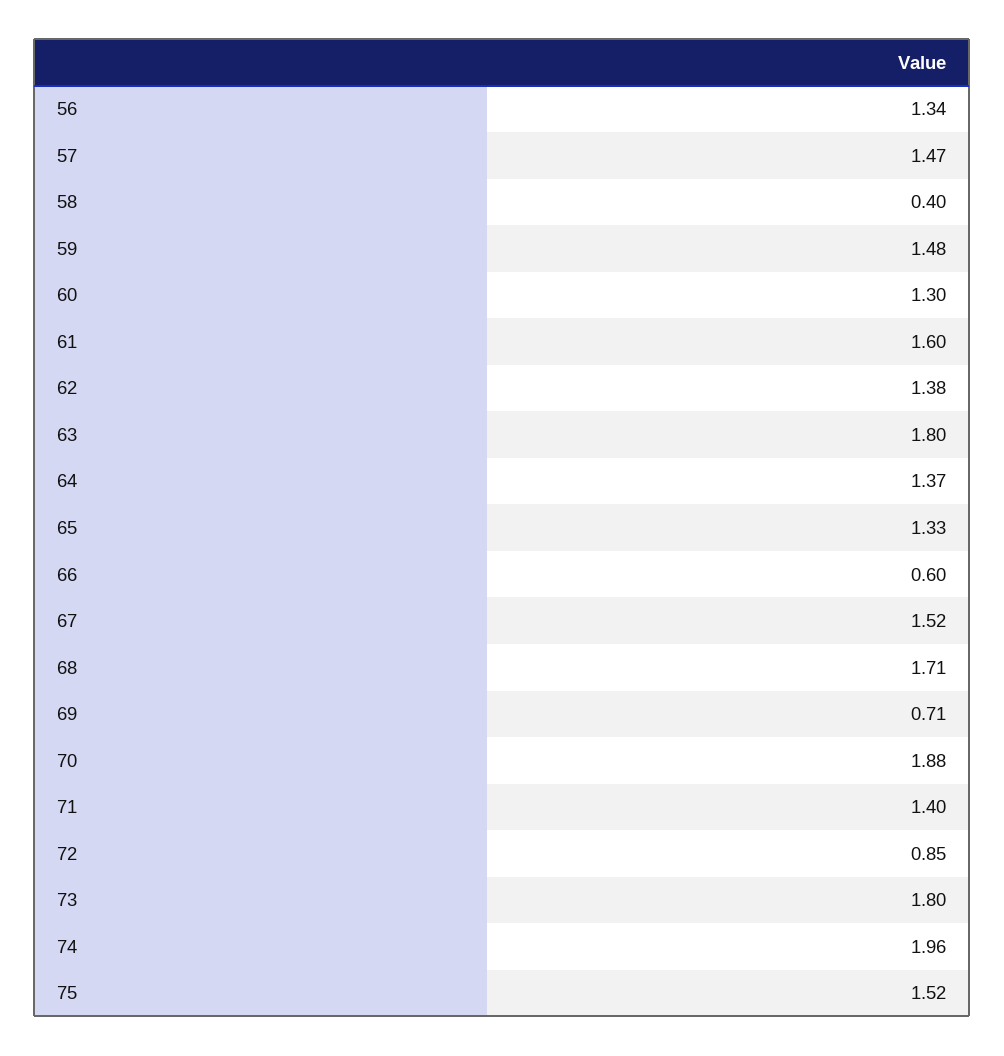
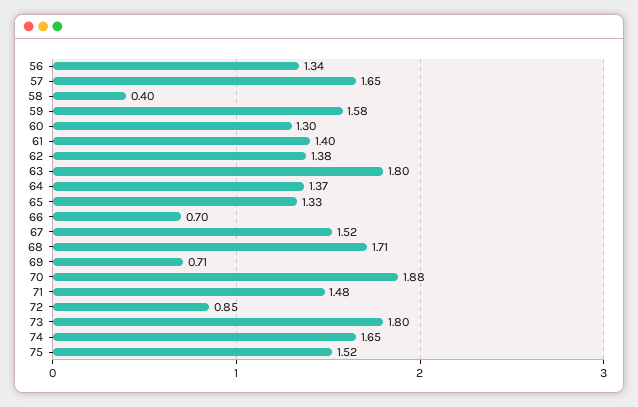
57: 1.47 -> 1.65
59: 1.48 -> 1.58
61: 1.6 -> 1.4
66: 0.6 -> 0.7
71: 1.4 -> 1.48
74: 1.96 -> 1.65

